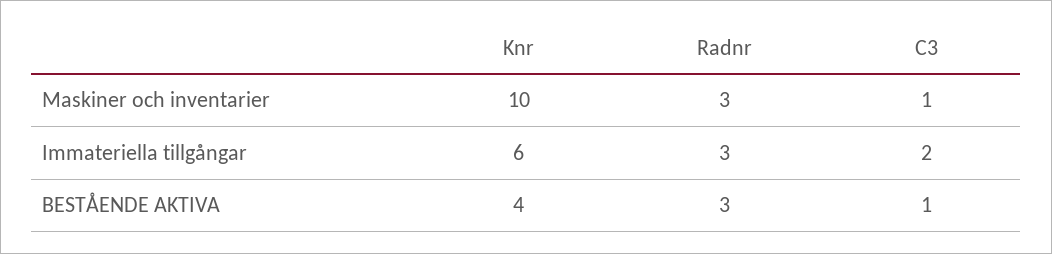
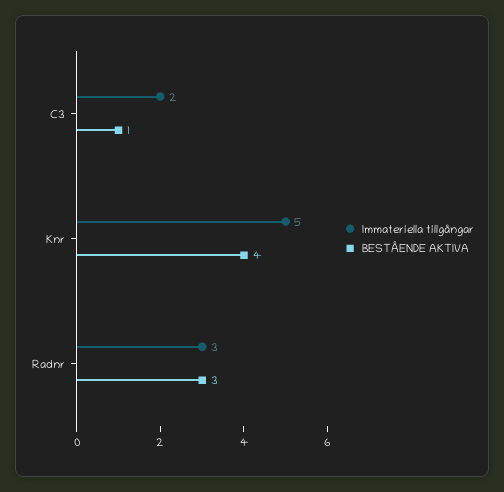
Maskiner och inventarier, Knr: 10 -> none
Maskiner och inventarier, Radnr: 3 -> none
Maskiner och inventarier, C3: 1 -> none
Immateriella tillgångar, Knr: 6 -> 5

